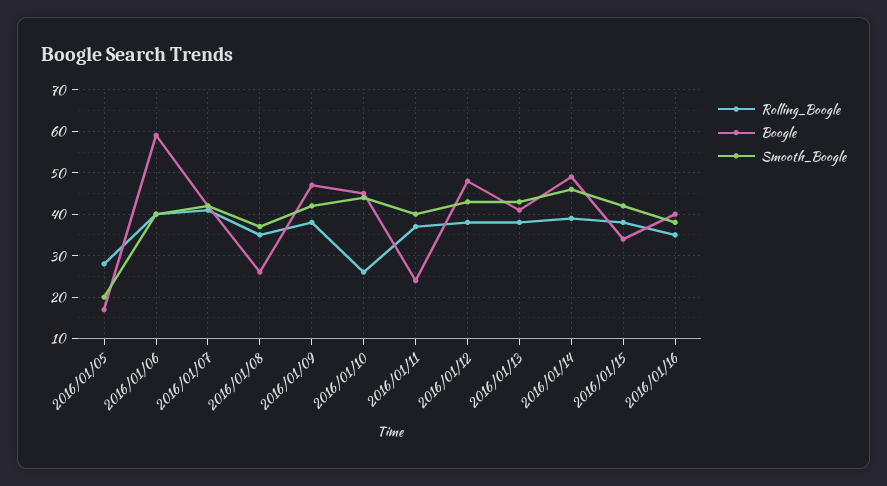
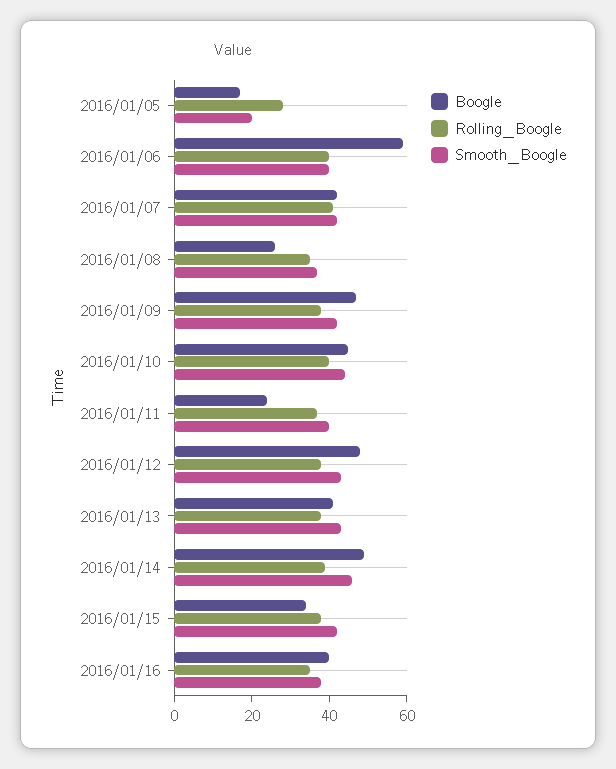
Rolling_Boogle, 2016/01/10: 25 -> 40

